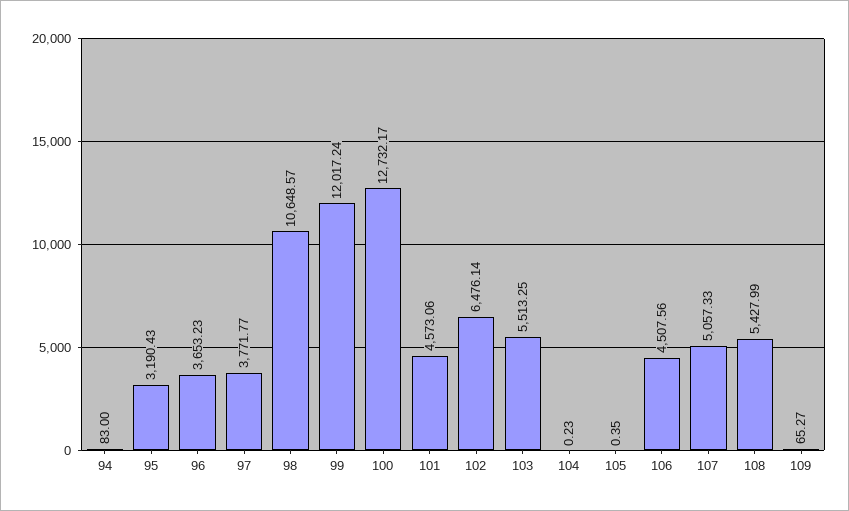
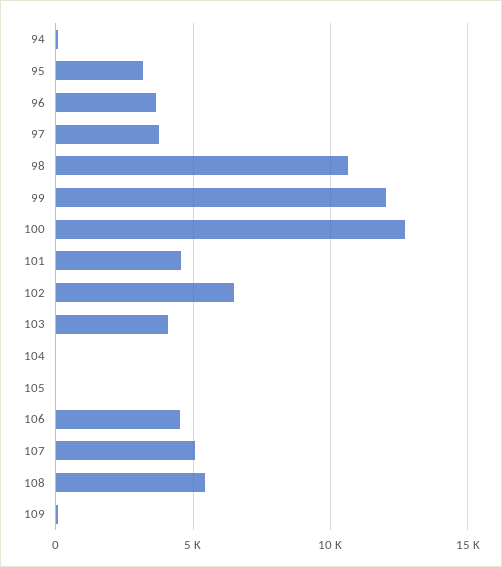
103: 5513.25 -> 4000

